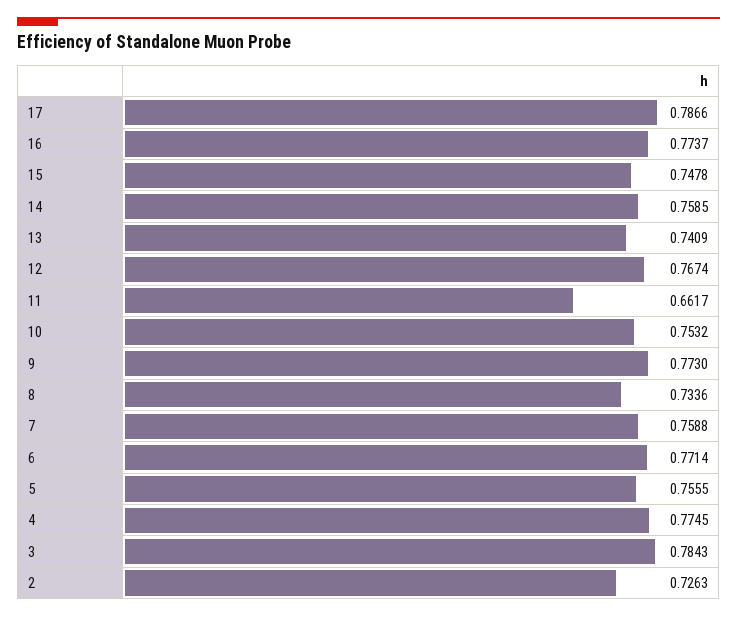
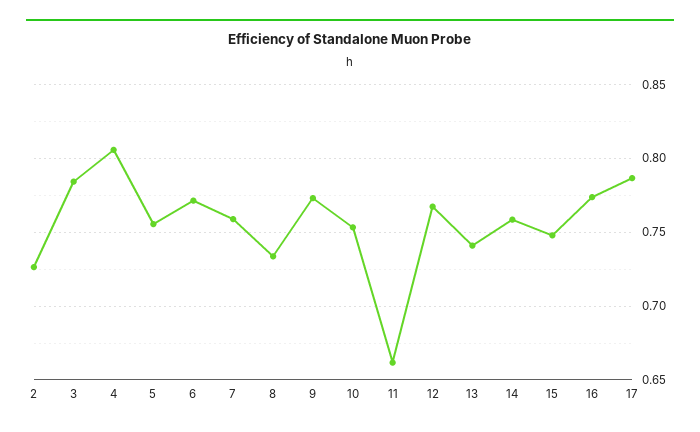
4: 0.7745 -> 0.805

